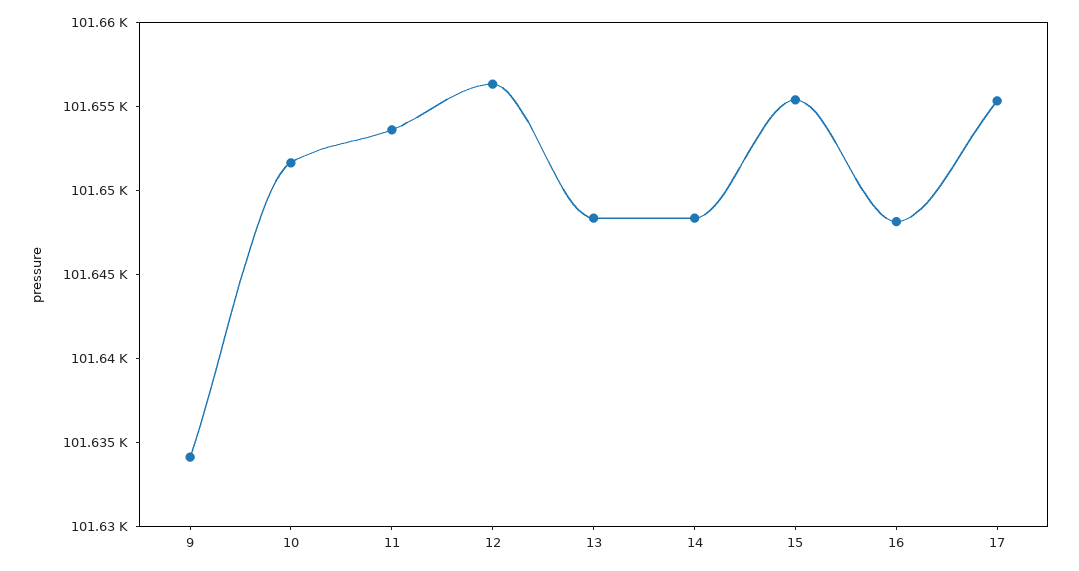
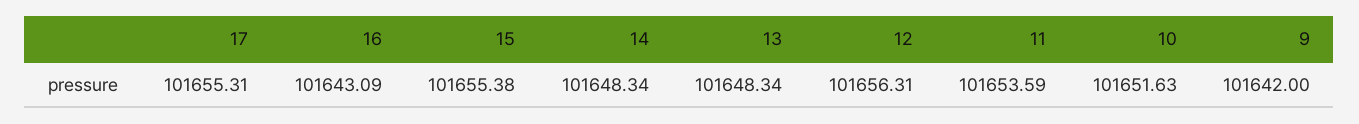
9: 101634 -> 101642
16: 101648 -> 101643.09

